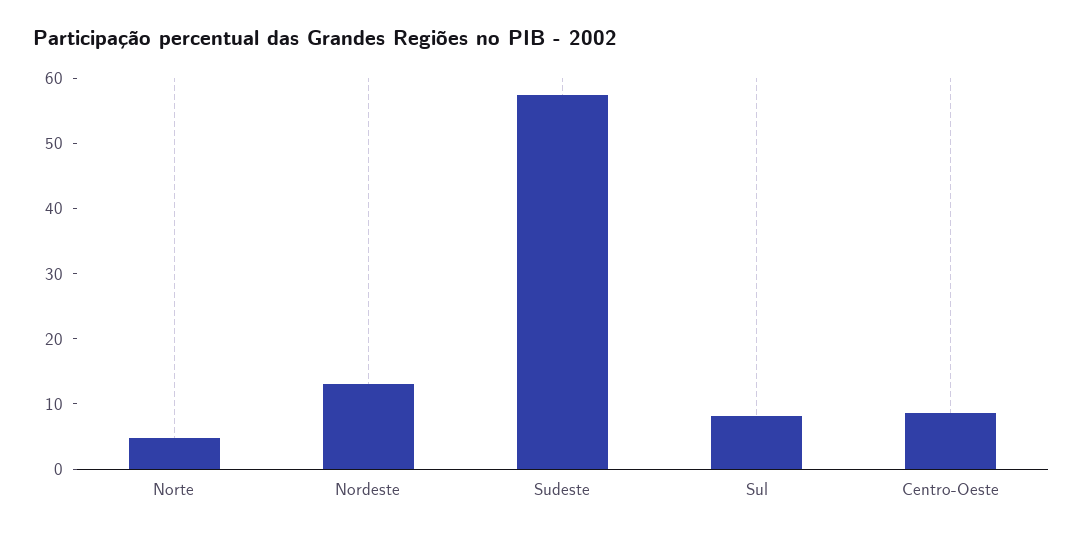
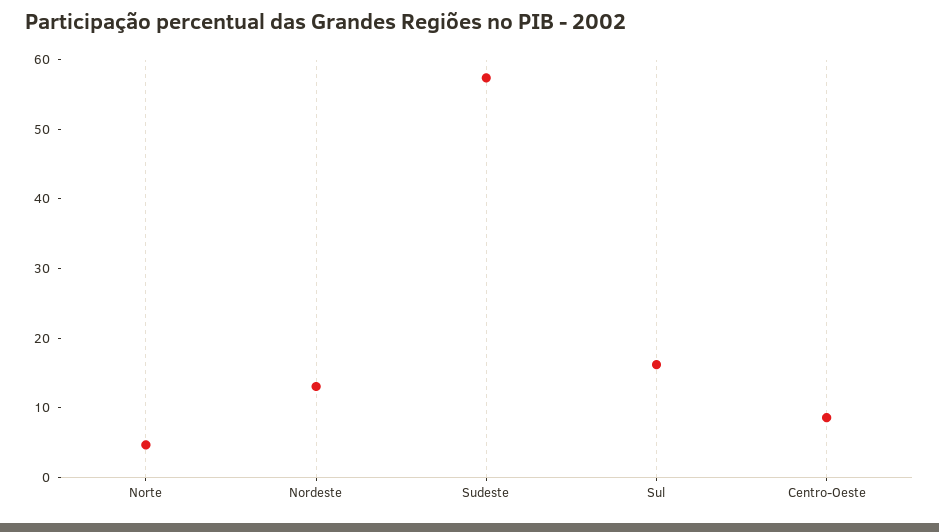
Sul: 8 -> 16

